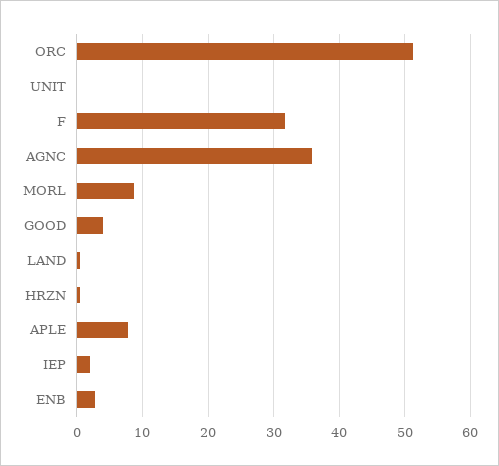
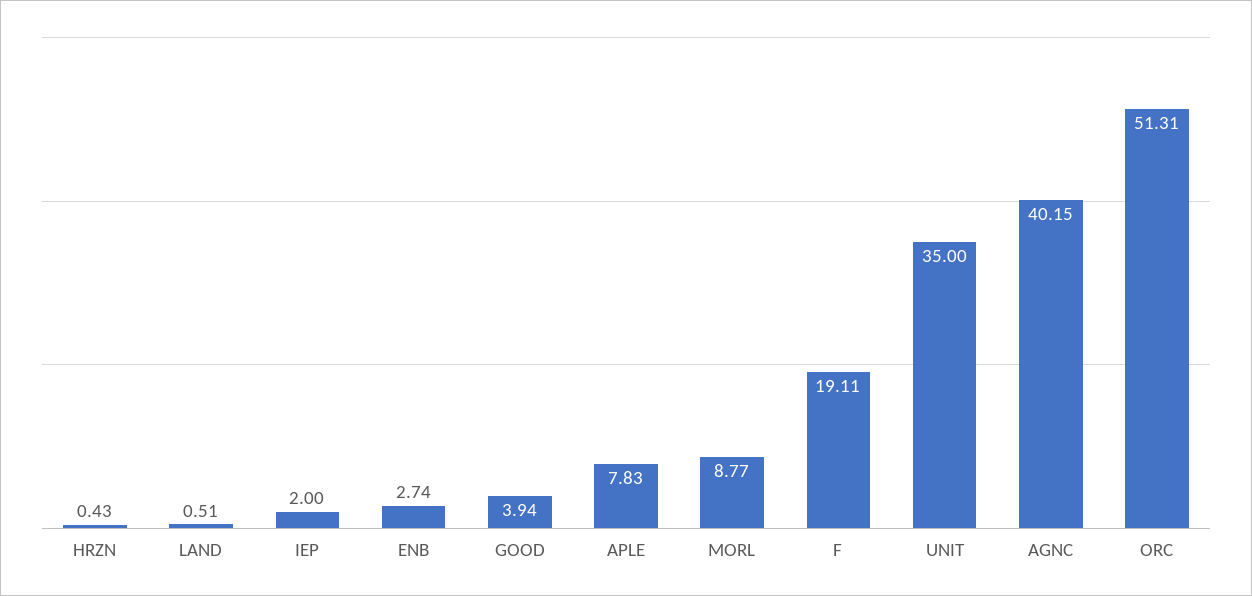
UNIT: 0 -> 35
F: 32 -> 19.11
AGNC: 36 -> 40.15

